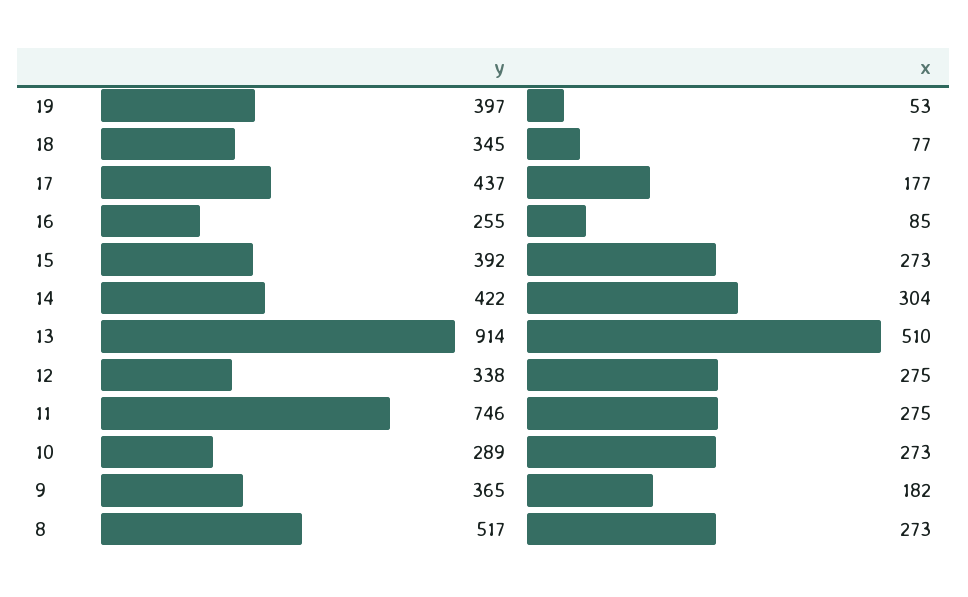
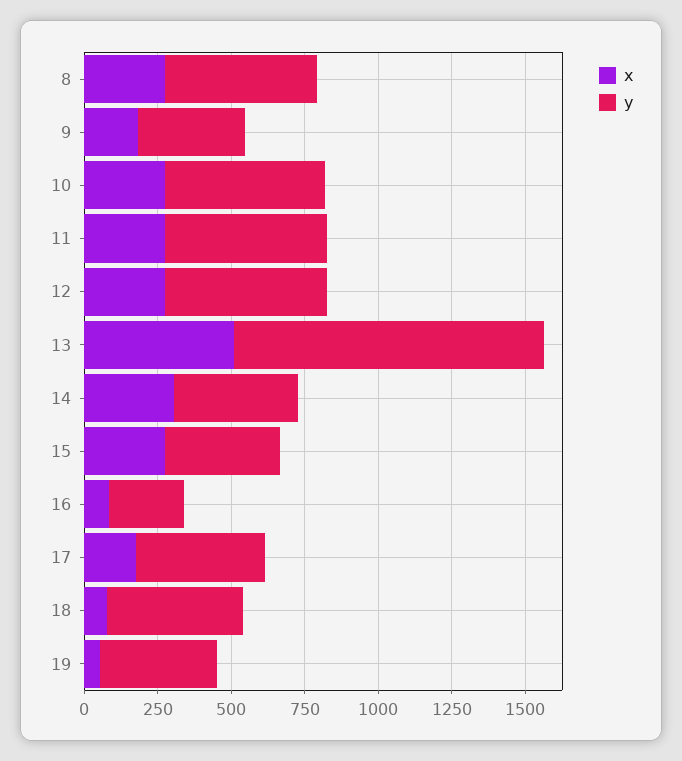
y, 18: 345 -> 450
y, 13: 914 -> 1050
y, 12: 338 -> 550
y, 11: 746 -> 550
y, 10: 289 -> 550

